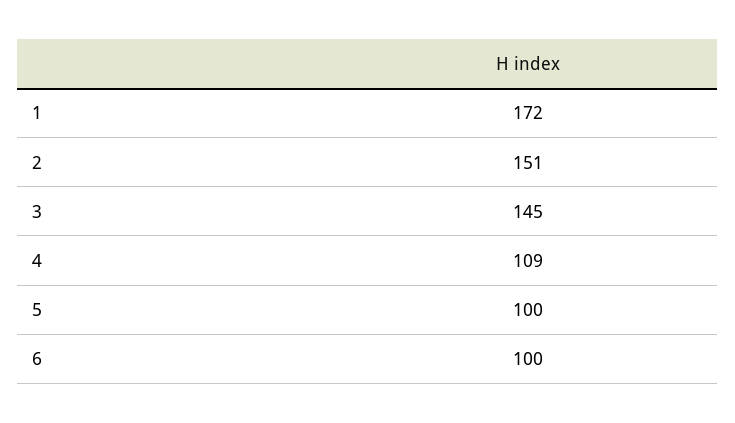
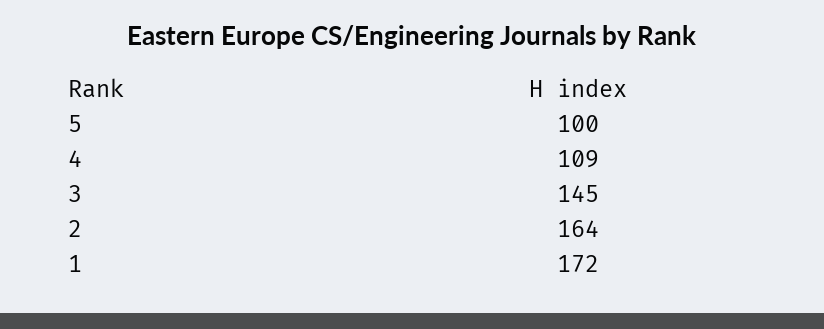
2: 151 -> 164
6: 100 -> none

